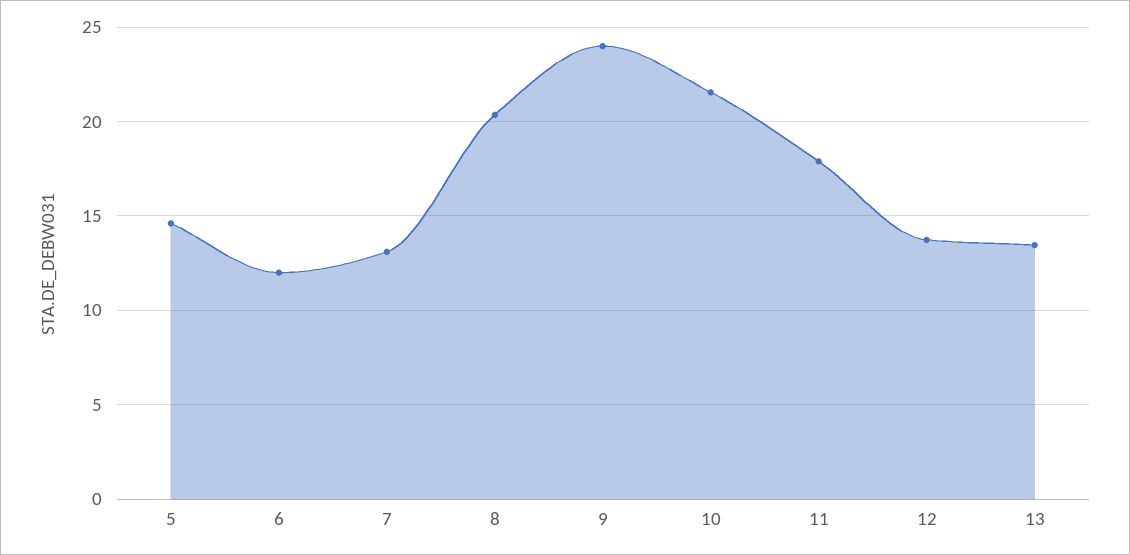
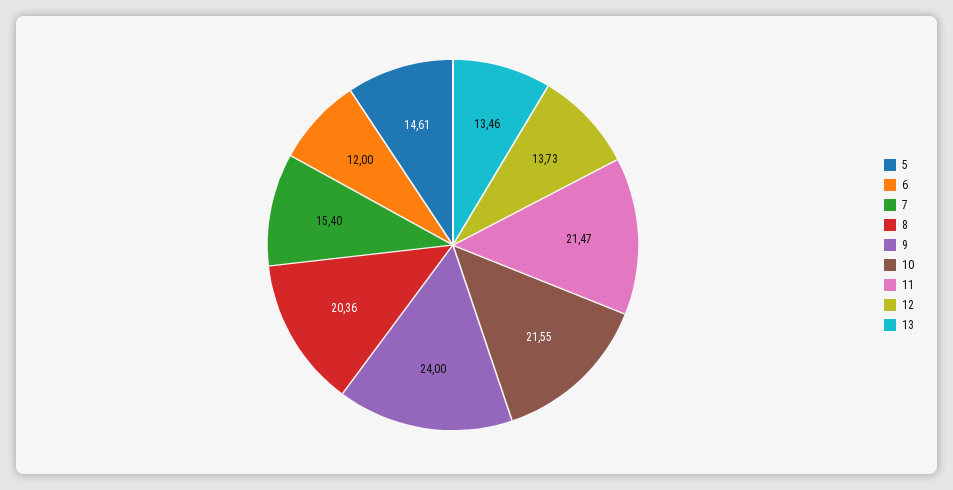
7: 13 -> 15.4
11: 18 -> 21.47

